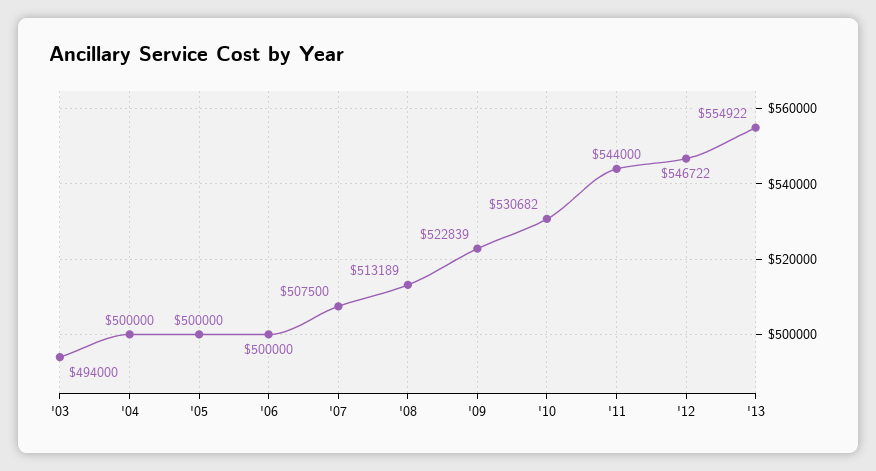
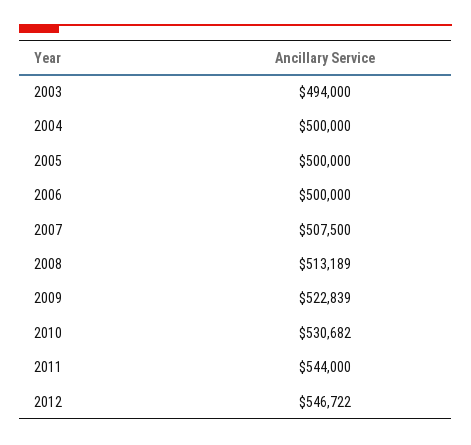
'13: 554922 -> none

